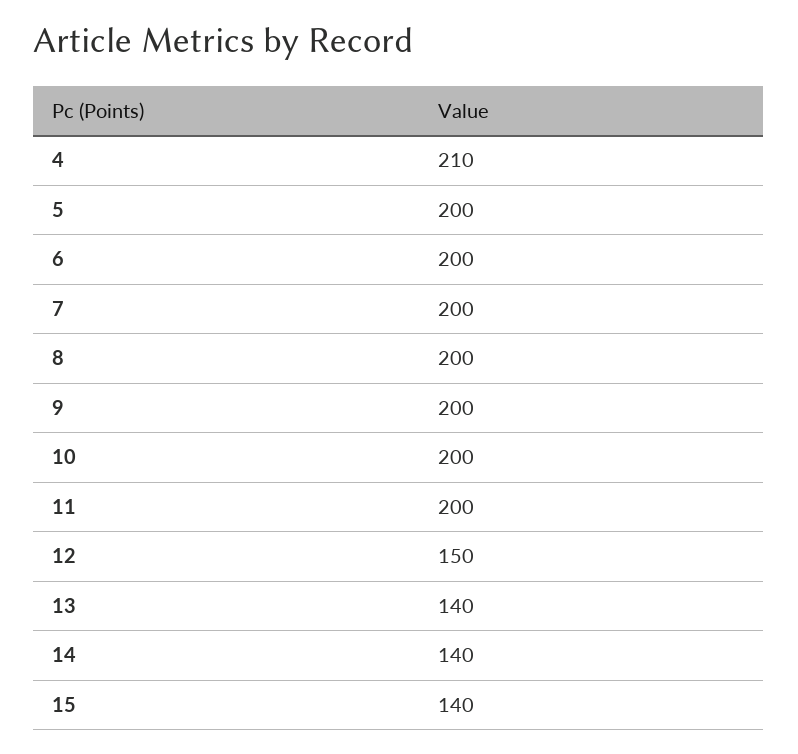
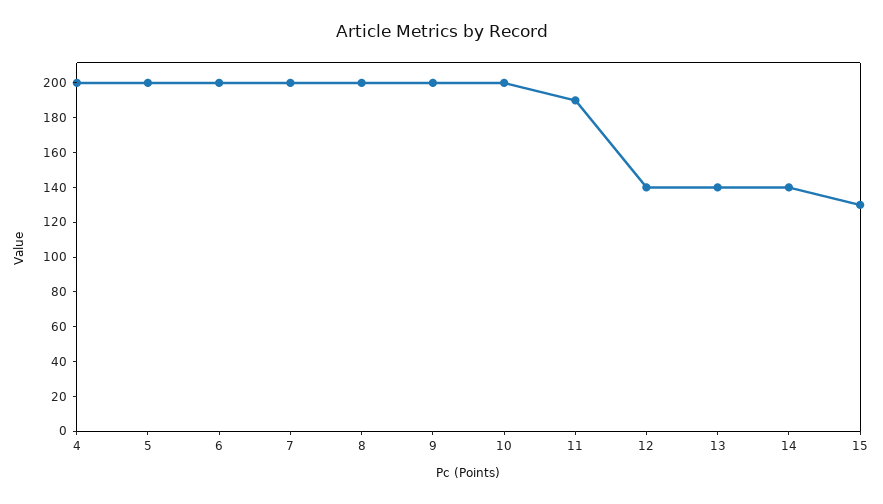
4: 210 -> 200
11: 200 -> 190
12: 150 -> 140
15: 140 -> 130

